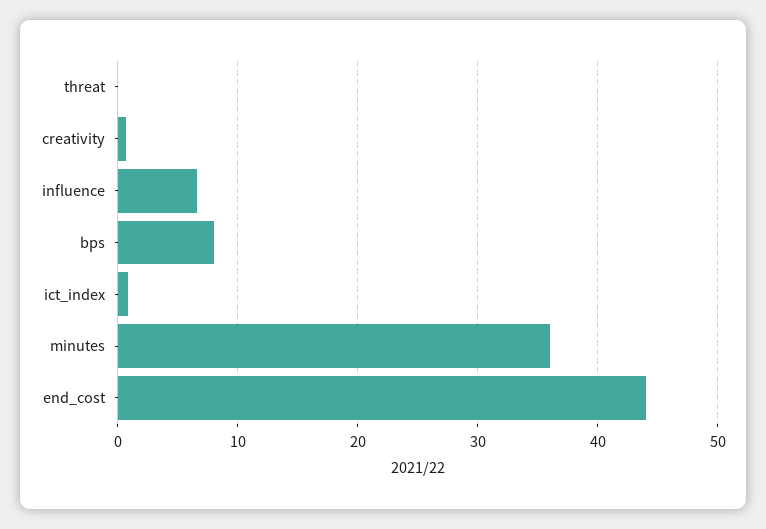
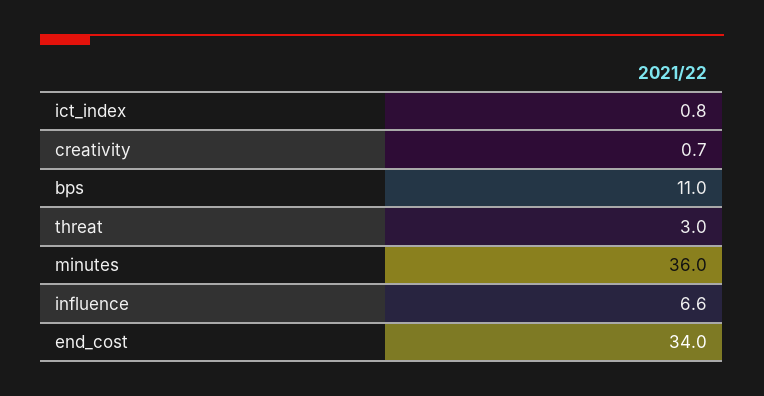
threat: 0 -> 3
bps: 8 -> 11
end_cost: 44 -> 34

